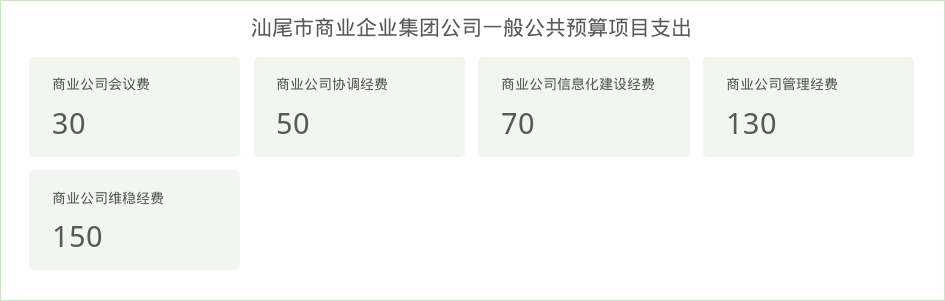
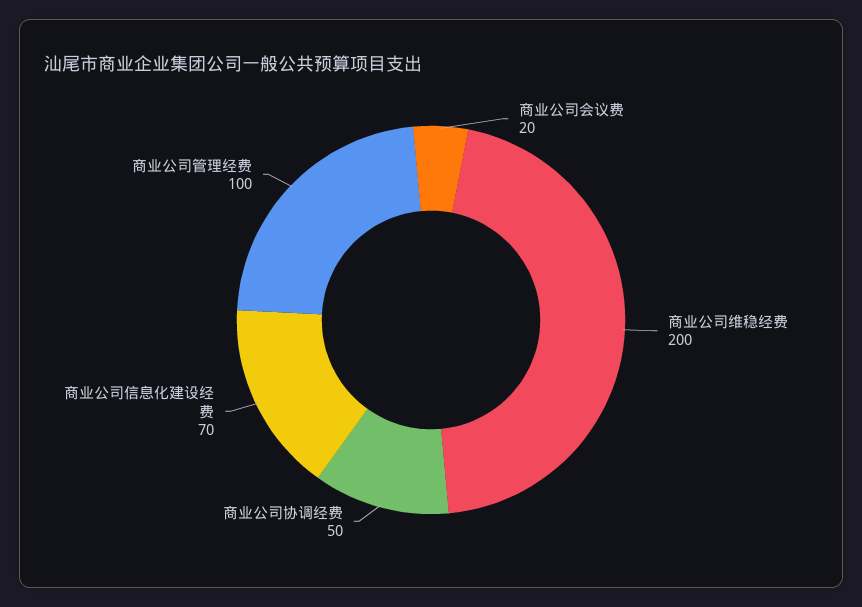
商业公司会议费: 30 -> 20
商业公司管理经费: 130 -> 100
商业公司维稳经费: 150 -> 200

